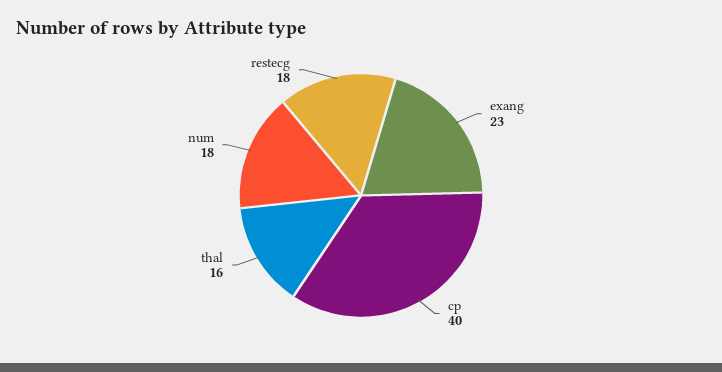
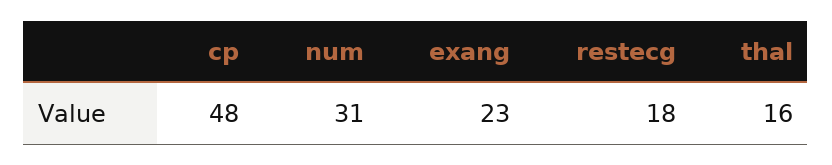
cp: 40 -> 48
num: 18 -> 31

